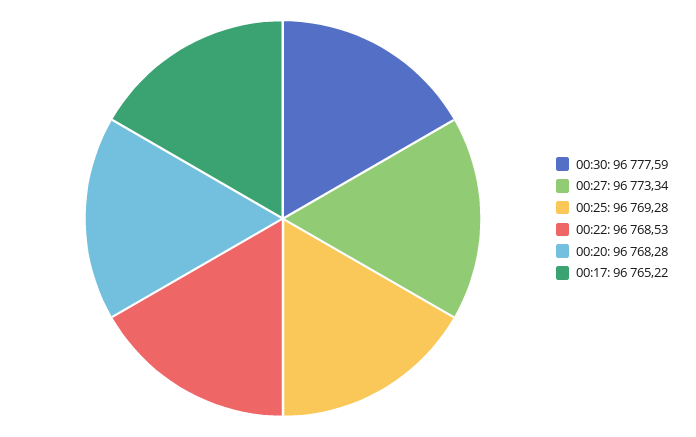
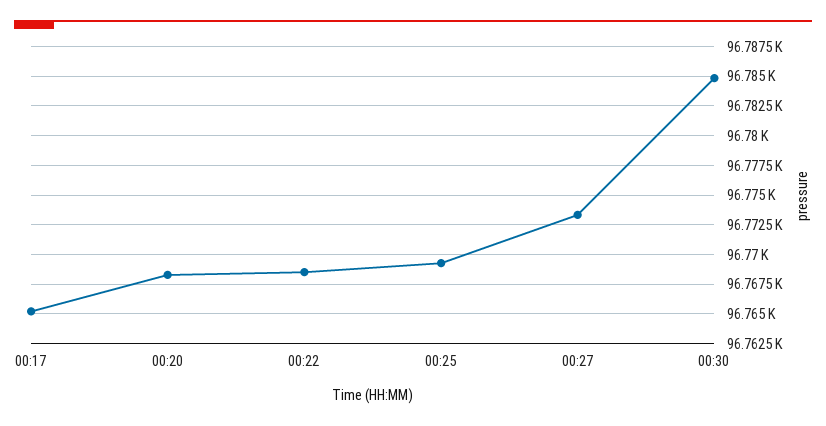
00:30: 96777.59 -> 96785

